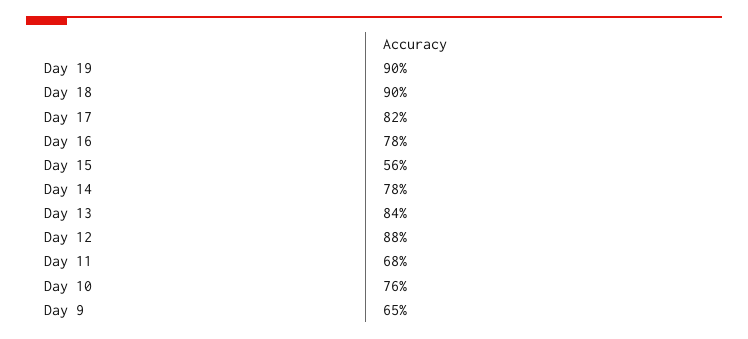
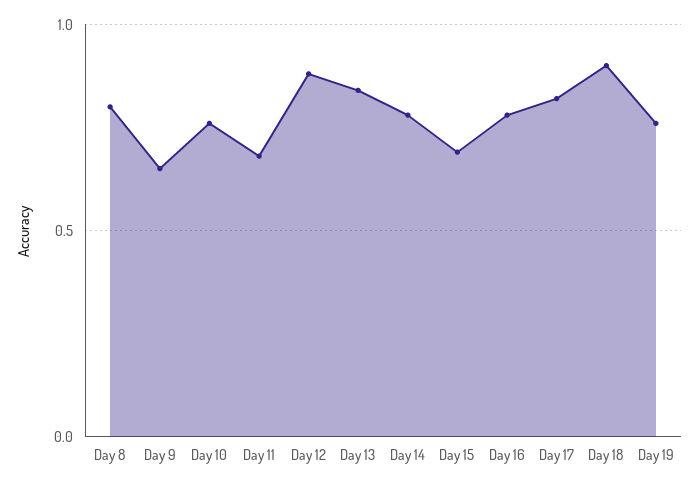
Day 19: 0.9 -> 0.75
Day 15: 0.56 -> 0.7
Day 8: none -> 0.8

